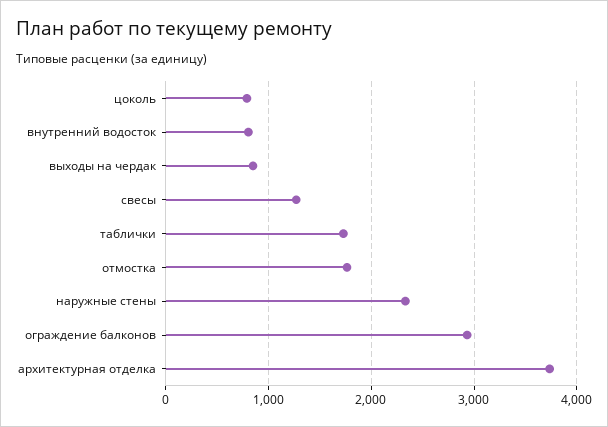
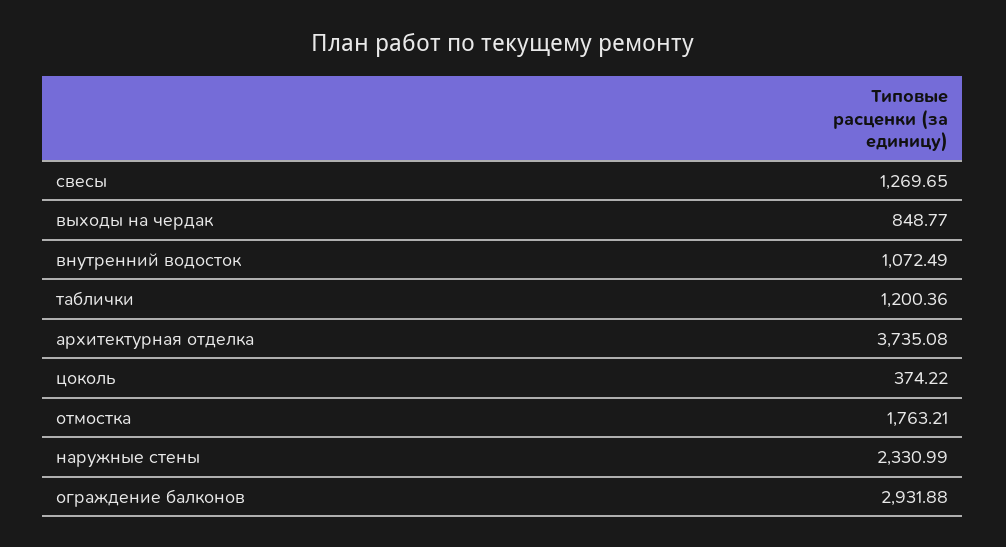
цоколь: 800 -> 374.22
внутренний водосток: 800 -> 1072.49
таблички: 1700 -> 1200.36

